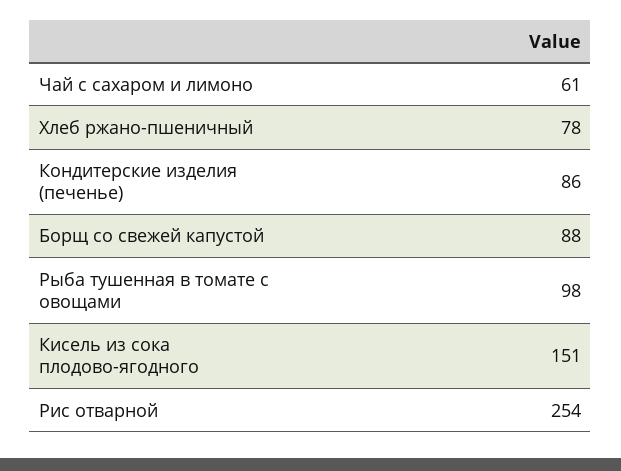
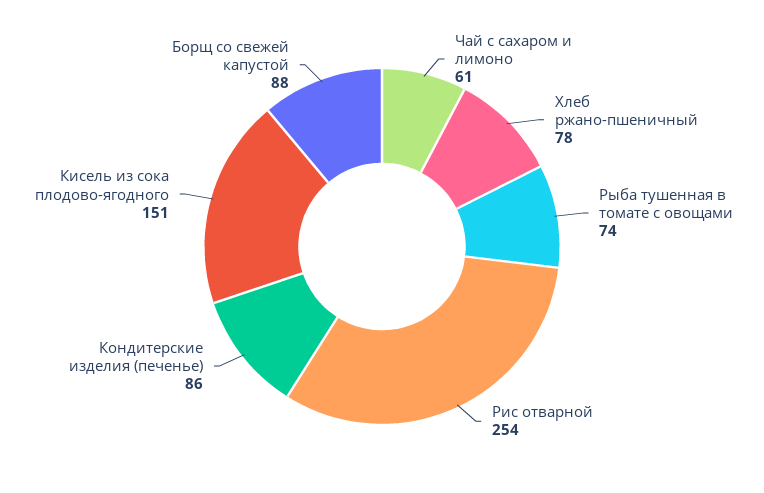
Рыба тушенная в томате с овощами: 98 -> 74

